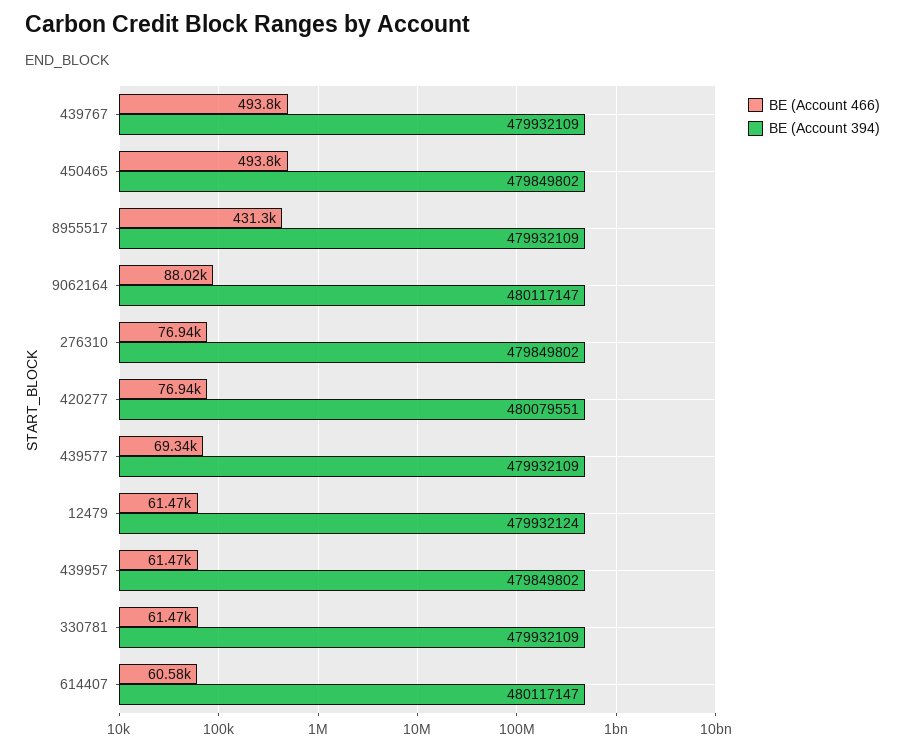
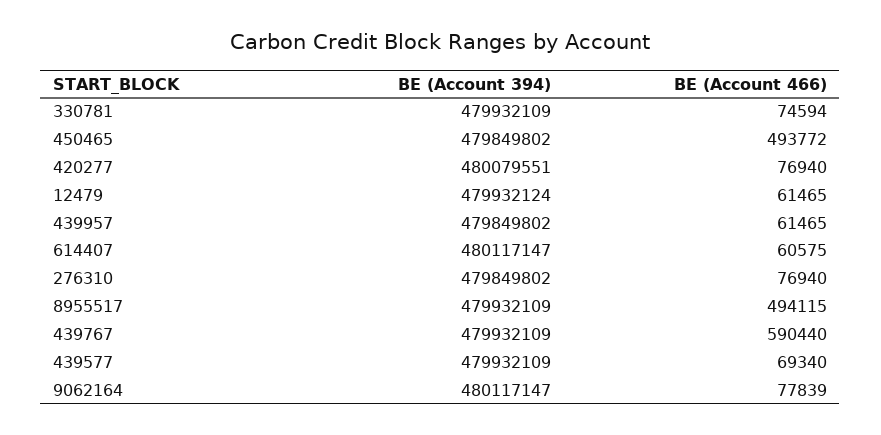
BE (Account 466), 439767: 493800 -> 590440
BE (Account 466), 8955517: 431300 -> 494115
BE (Account 466), 9062164: 88020 -> 77839
BE (Account 466), 330781: 61470 -> 74594

